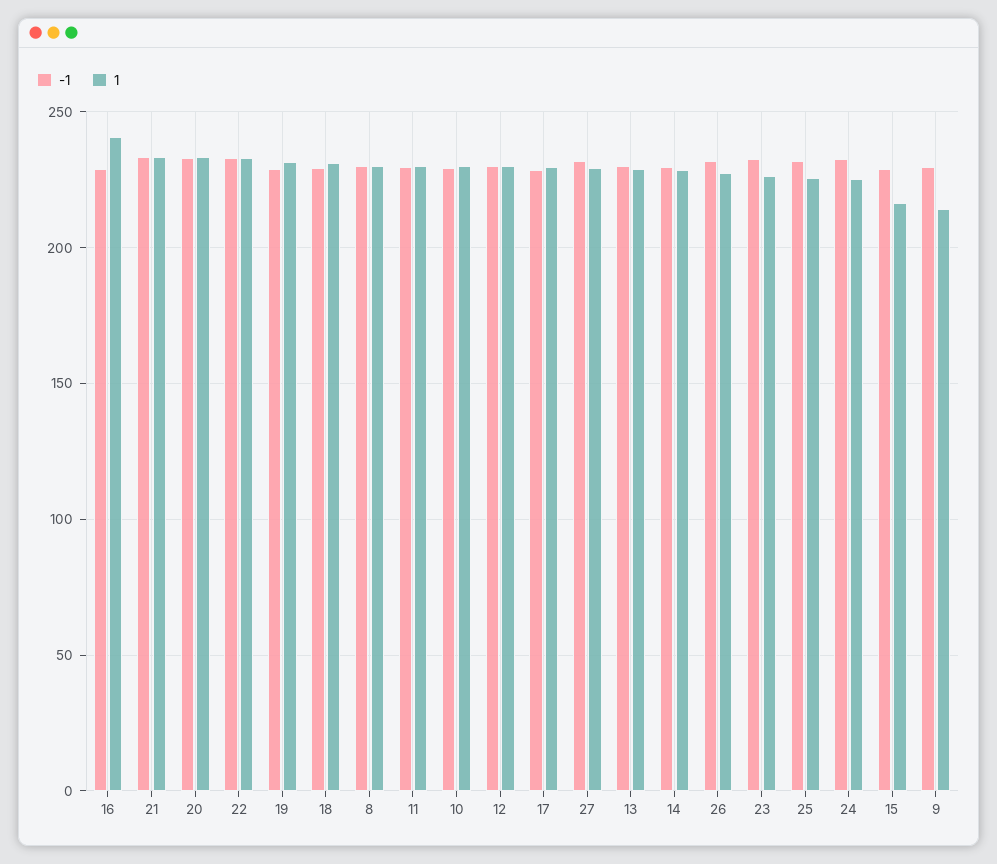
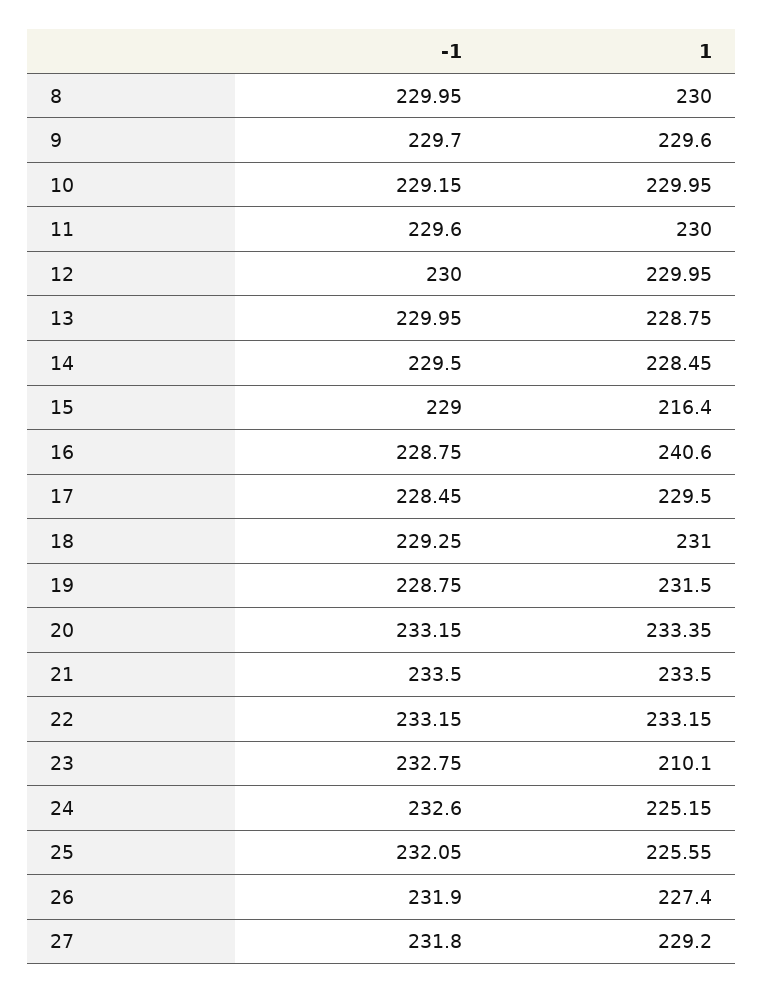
1, 23: 225 -> 210.1
1, 9: 215 -> 229.6

